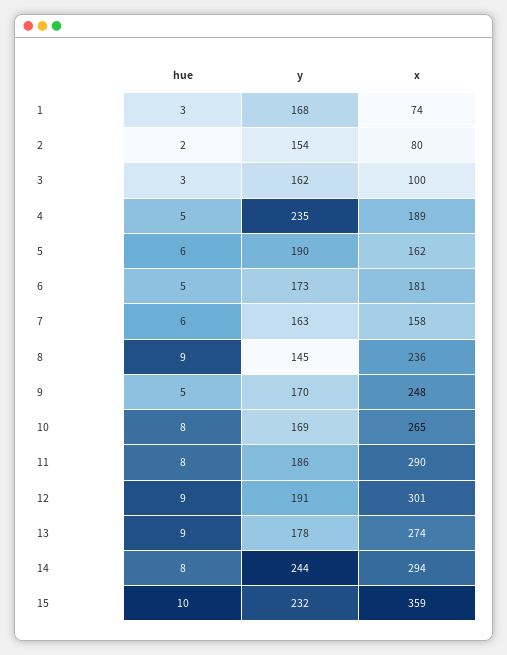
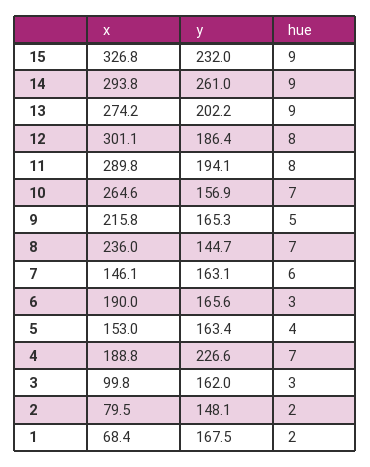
hue, 1: 3 -> 2
x, 1: 74 -> 68.4
y, 2: 154 -> 148.1
hue, 4: 5 -> 7
y, 4: 235 -> 226.6
hue, 5: 6 -> 4
y, 5: 190 -> 163.4
x, 5: 162 -> 153
hue, 6: 5 -> 3
y, 6: 173 -> 165.6
x, 6: 181 -> 190
x, 7: 158 -> 146.1
hue, 8: 9 -> 7
y, 9: 170 -> 165.3
x, 9: 248 -> 215.8
hue, 10: 8 -> 7
y, 10: 169 -> 156.9
y, 11: 186 -> 194.1
hue, 12: 9 -> 8
y, 12: 191 -> 186.4
y, 13: 178 -> 202.2
hue, 14: 8 -> 9
y, 14: 244 -> 261
hue, 15: 10 -> 9
x, 15: 359 -> 326.8

